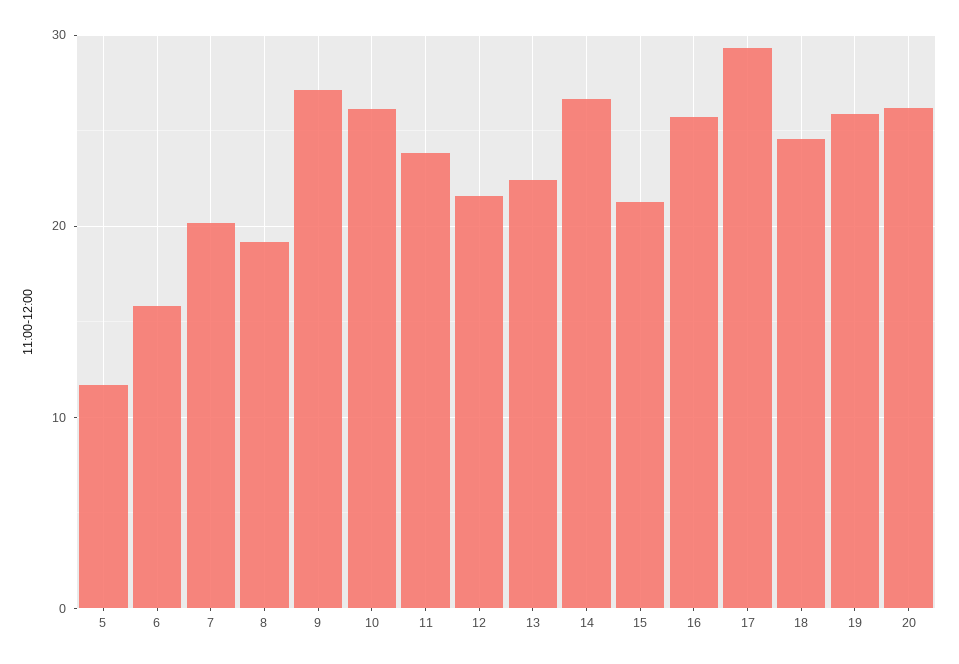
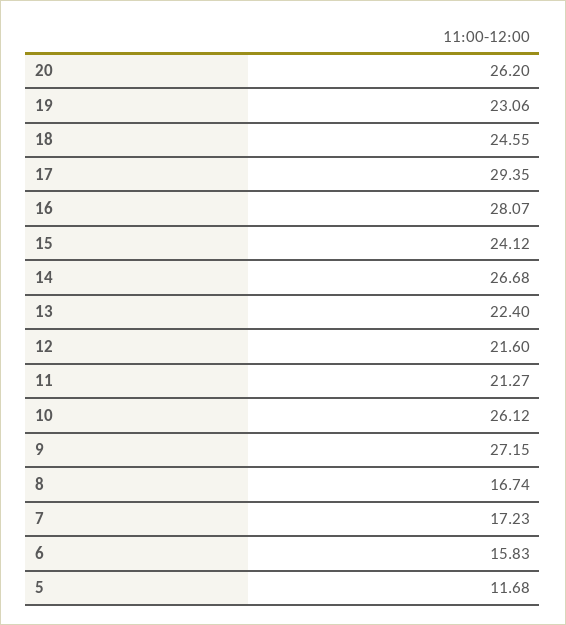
7: 20 -> 17.23
8: 19 -> 16.74
11: 24 -> 21.27
15: 21 -> 24.12
16: 26 -> 28.07
19: 26 -> 23.06

